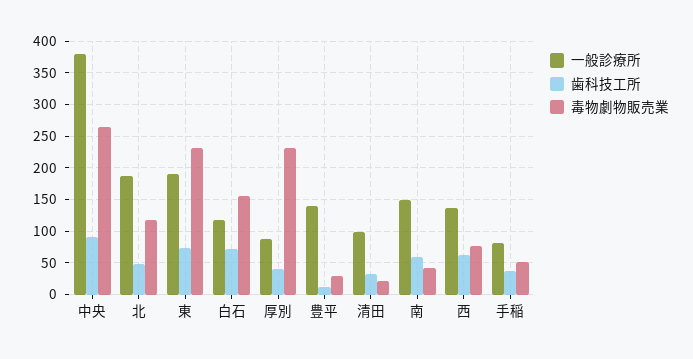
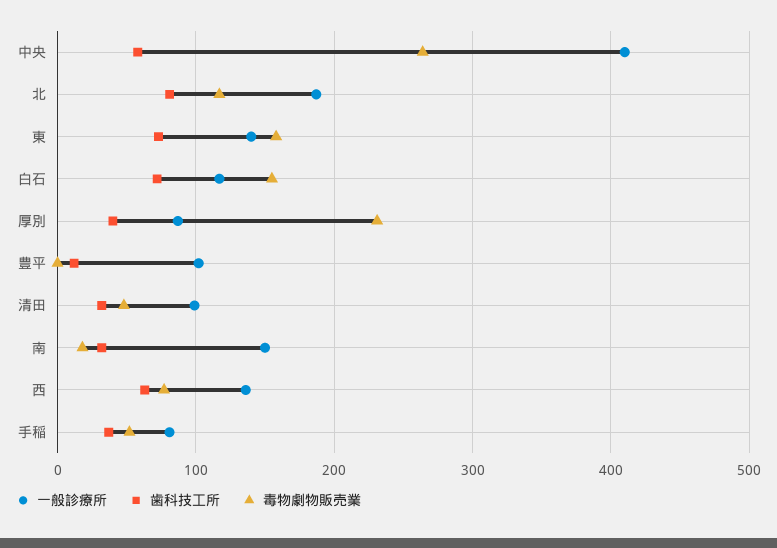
一般診療所, 中央: 380 -> 410
歯科技工所, 中央: 90 -> 60
歯科技工所, 北: 50 -> 80
一般診療所, 東: 190 -> 140
毒物劇物販売業, 東: 230 -> 160
一般診療所, 豊平: 140 -> 100
毒物劇物販売業, 豊平: 30 -> 0
毒物劇物販売業, 清田: 20 -> 50
歯科技工所, 南: 60 -> 30
毒物劇物販売業, 南: 40 -> 20

